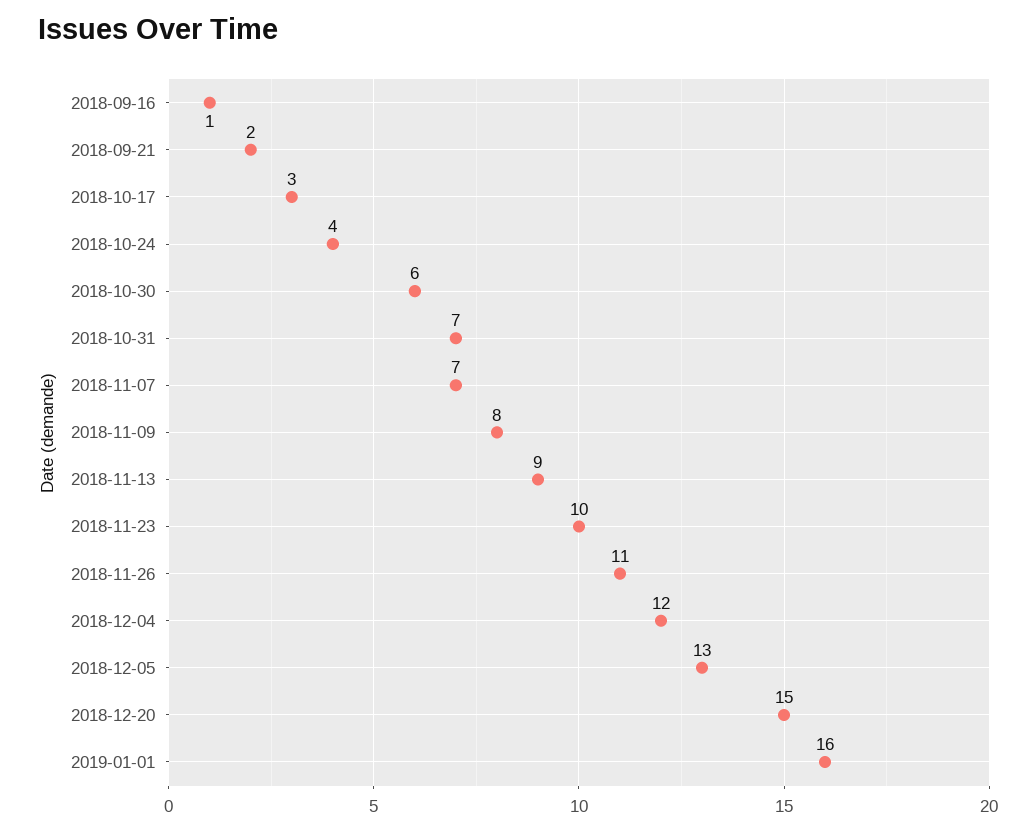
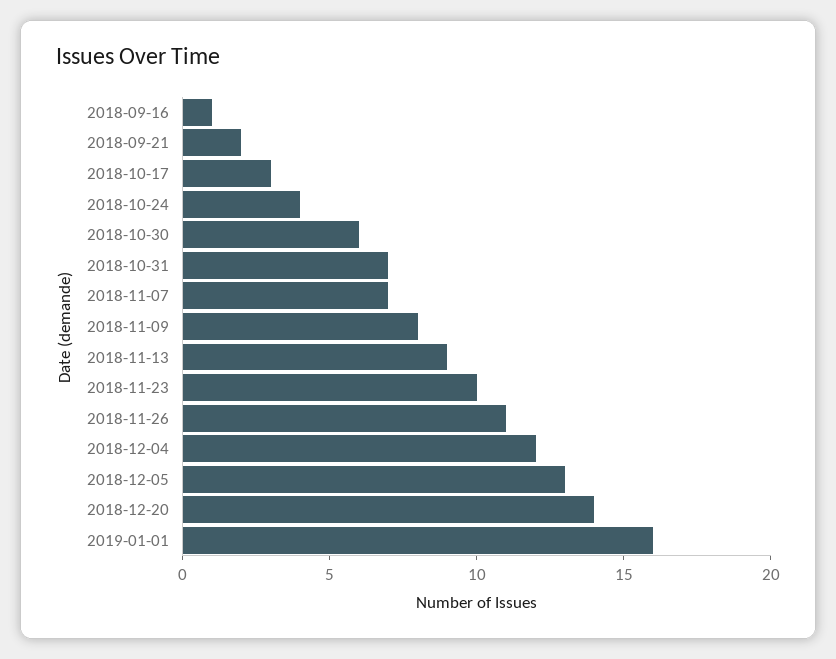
2018-12-20: 15 -> 14

